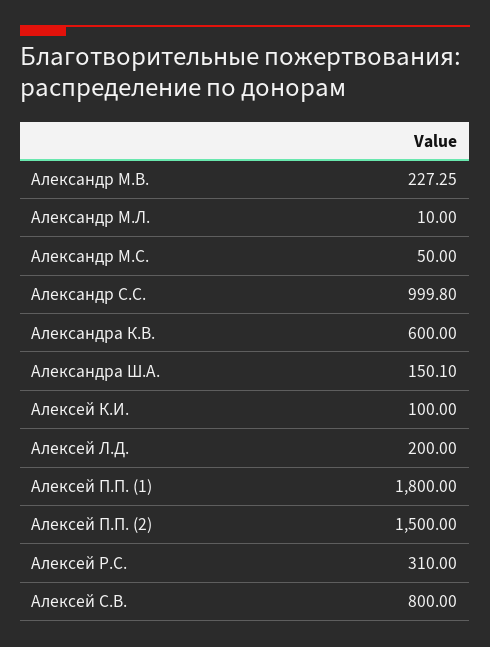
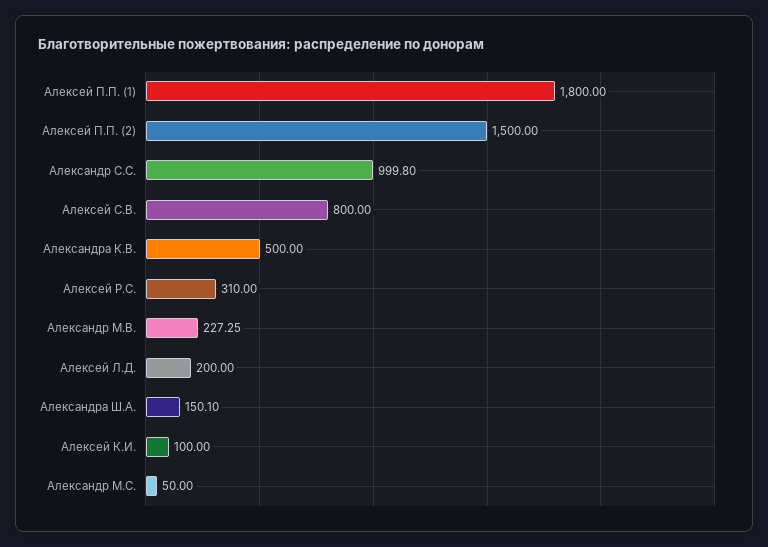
Александр М.Л.: 10 -> none
Александра К.В.: 600 -> 500

